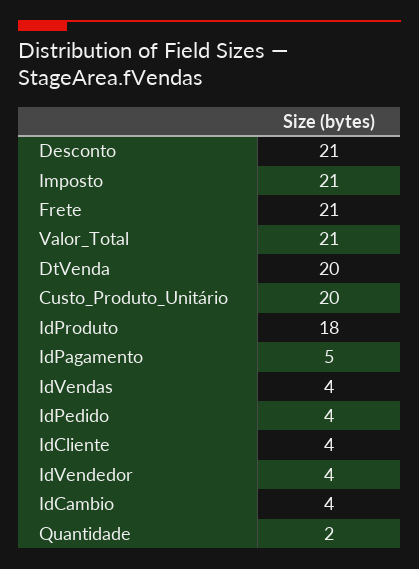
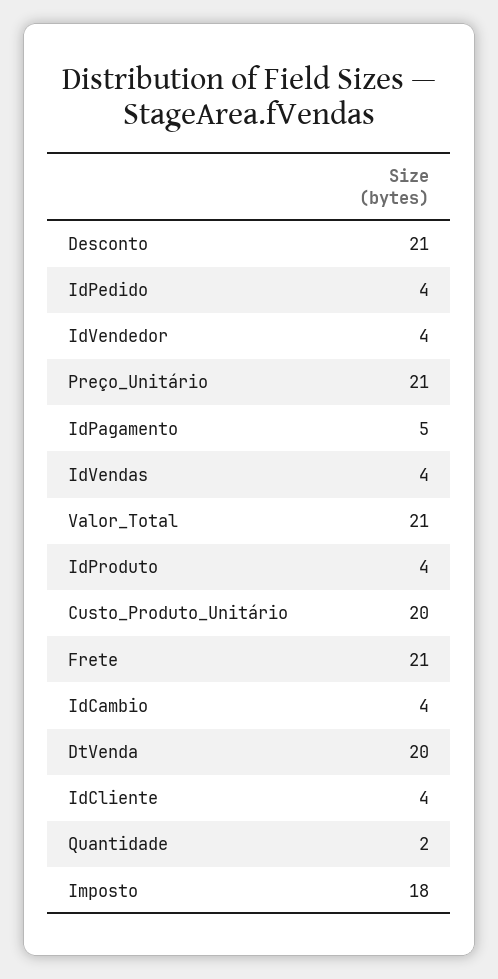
Imposto: 21 -> 18
IdProduto: 18 -> 4
Preço_Unitário: none -> 21

